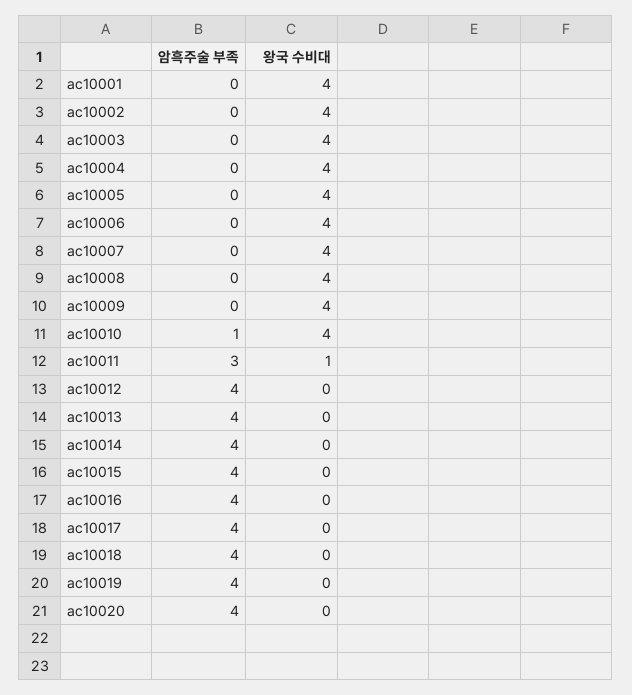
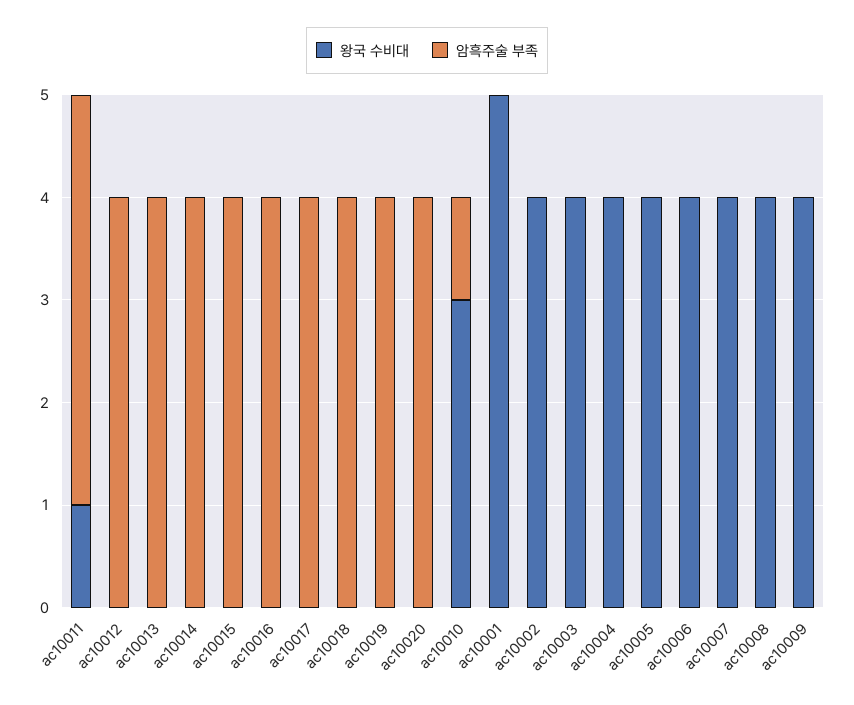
왕국 수비대, ac10001: 4 -> 5
왕국 수비대, ac10010: 4 -> 3
암흑주술 부족, ac10011: 3 -> 4

